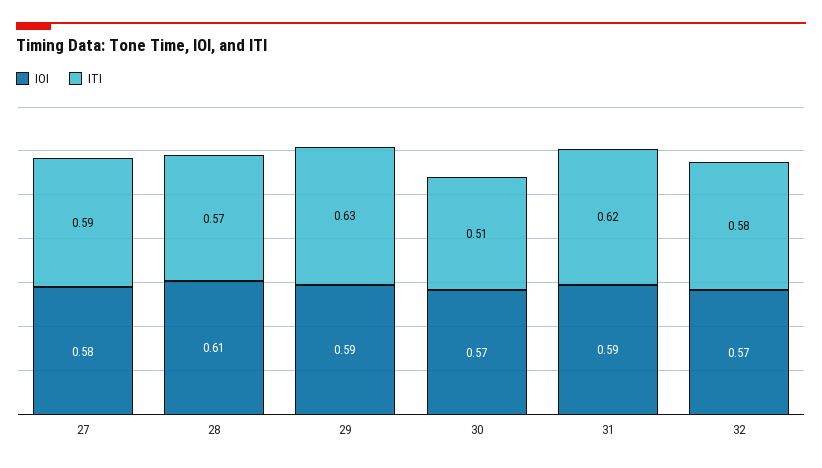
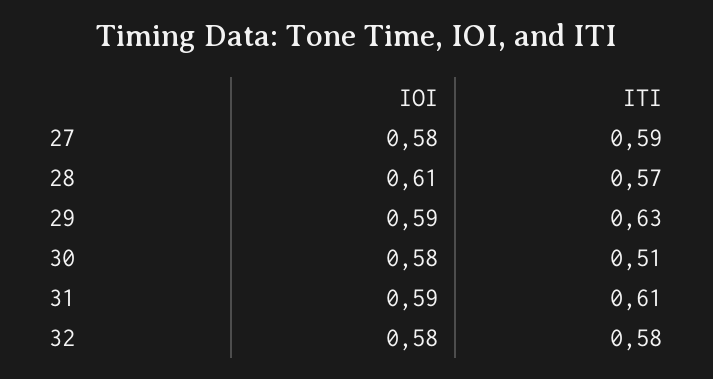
IOI, 30: 0.57 -> 0.58
ITI, 31: 0.62 -> 0.61
IOI, 32: 0.57 -> 0.58

